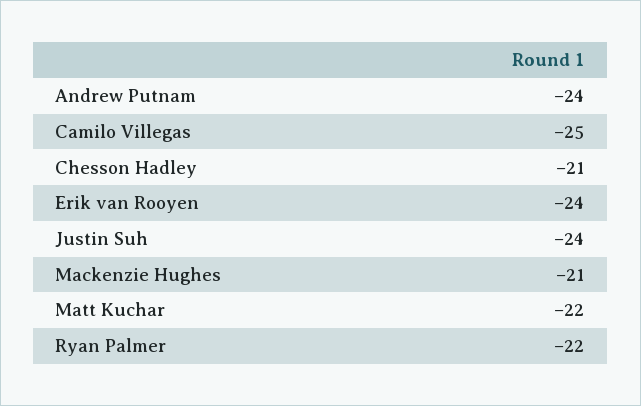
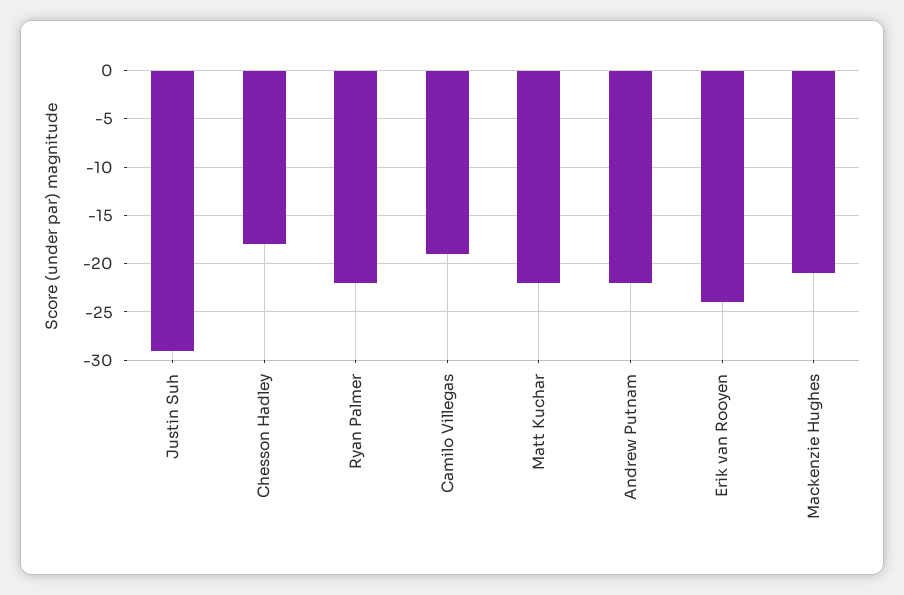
Andrew Putnam: -24 -> -22
Camilo Villegas: -25 -> -19
Chesson Hadley: -21 -> -18
Justin Suh: -24 -> -29

